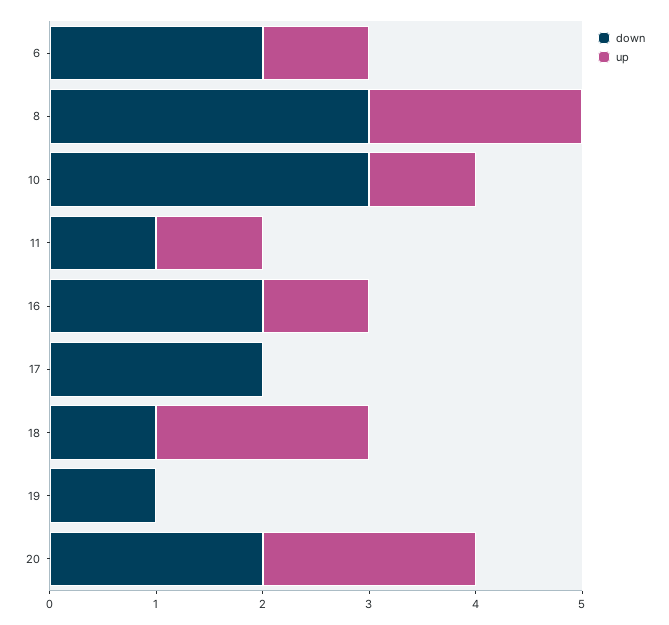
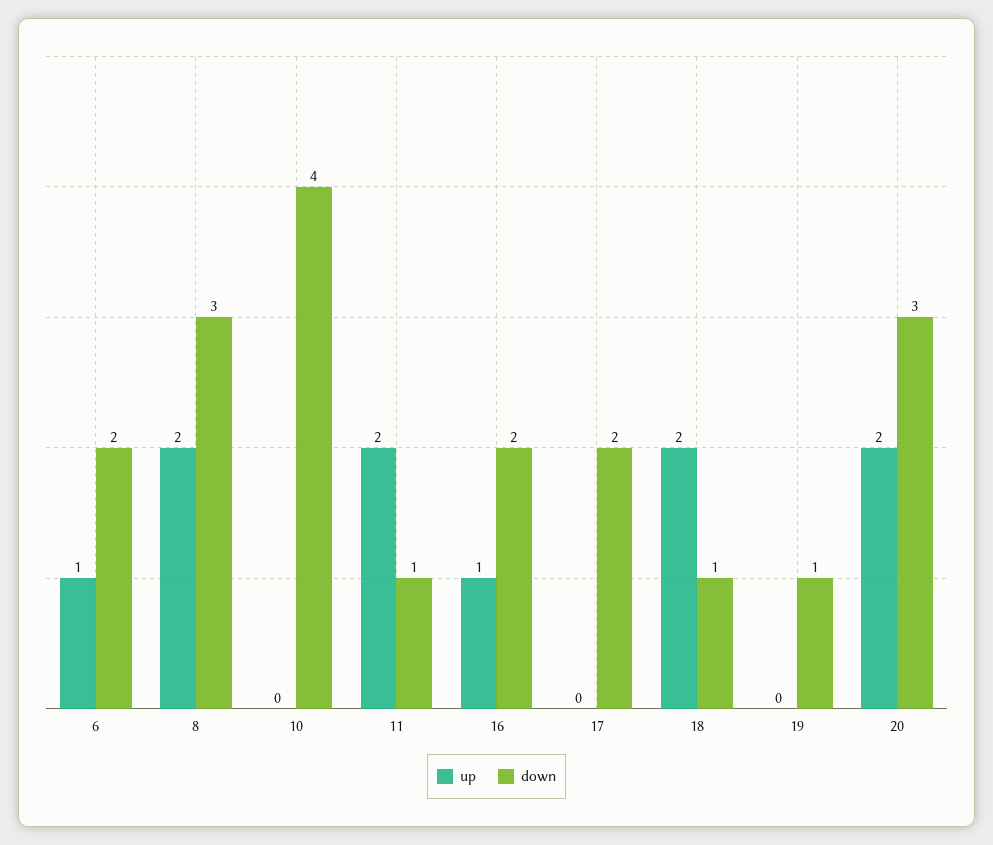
down, 10: 3 -> 4
up, 10: 1 -> 0
up, 11: 1 -> 2
down, 20: 2 -> 3

